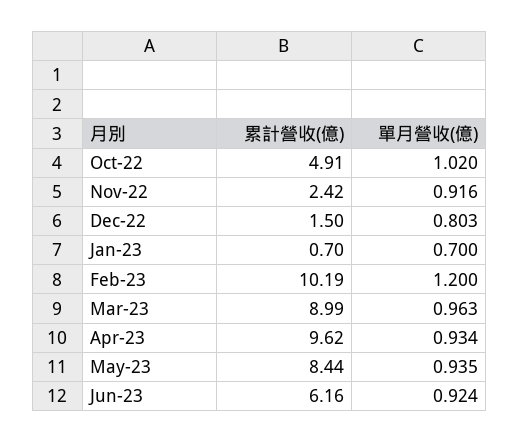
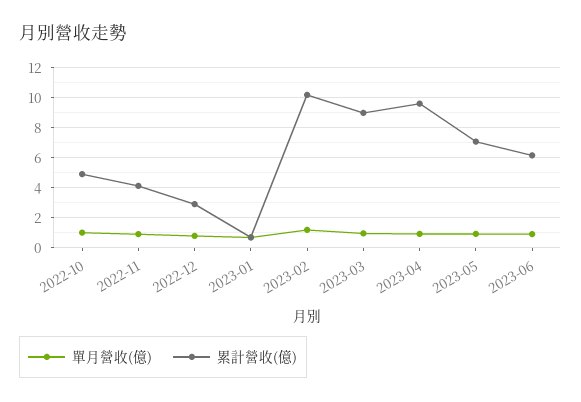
累計營收(億), Nov-22: 2.42 -> 4
累計營收(億), Dec-22: 1.5 -> 3
累計營收(億), May-23: 8.44 -> 7

